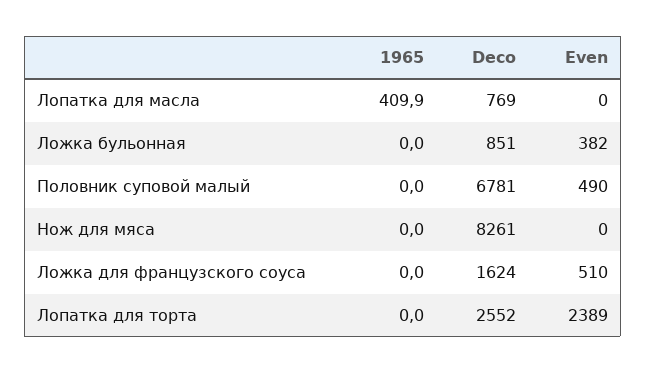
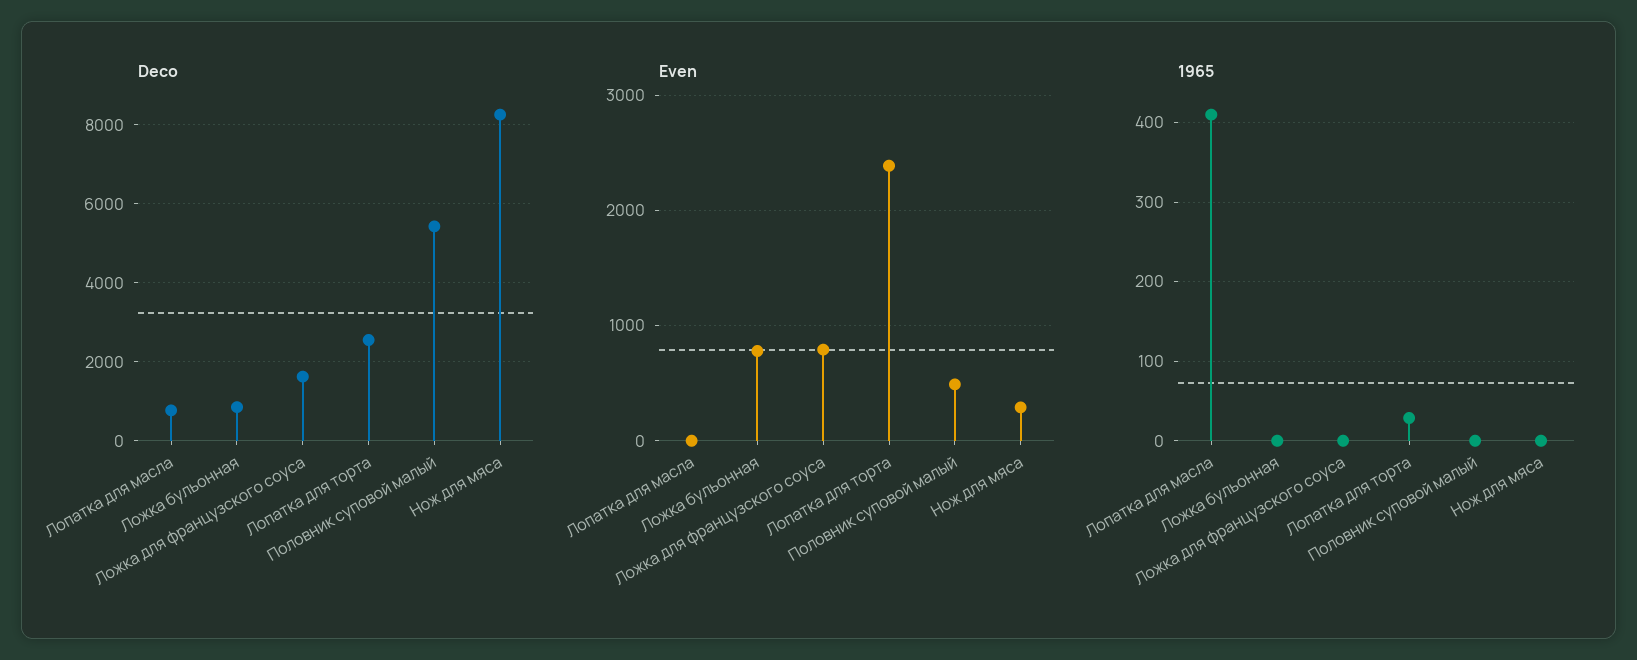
Even, Ложка бульонная: 382 -> 800
Deco, Половник суповой малый: 6781 -> 5400
Even, Нож для мяса: 0 -> 300
Even, Ложка для французского соуса: 510 -> 800
1965, Лопатка для торта: 0 -> 30

